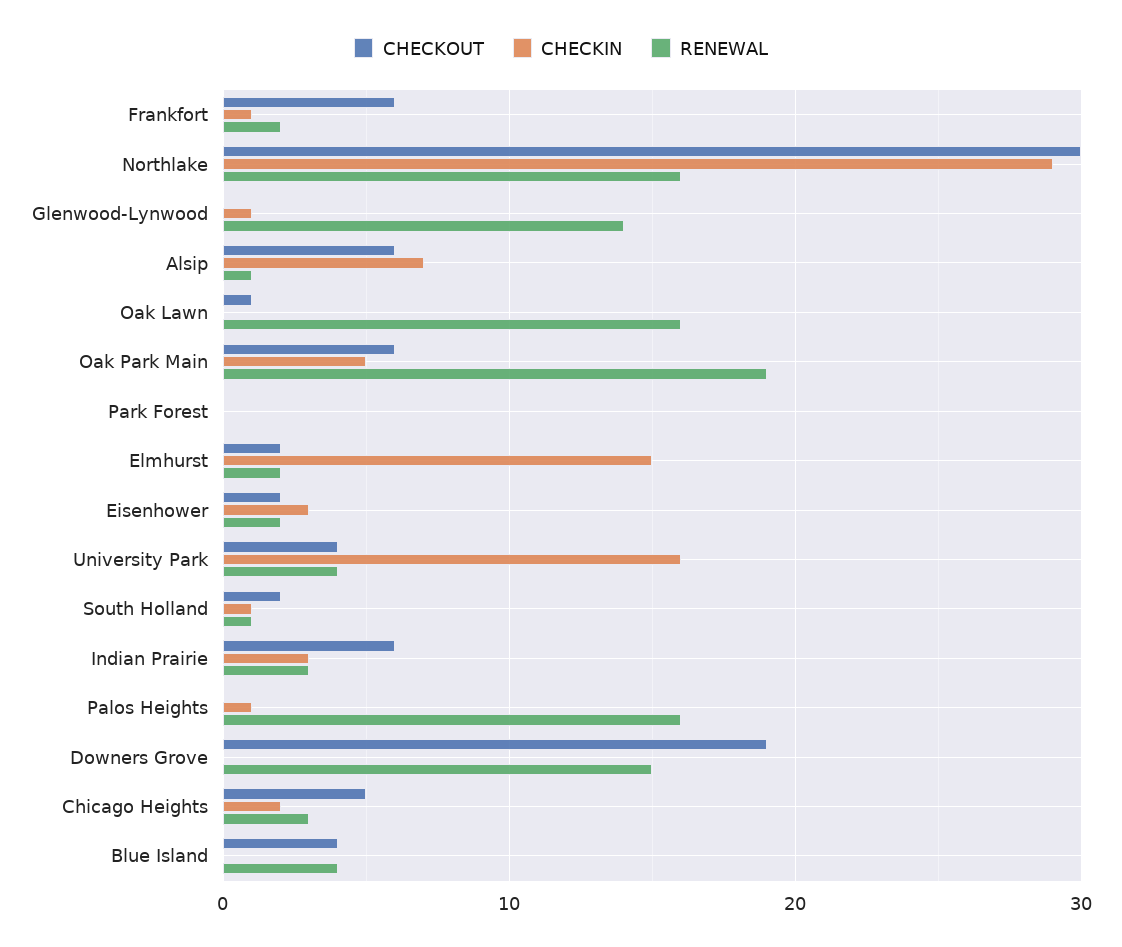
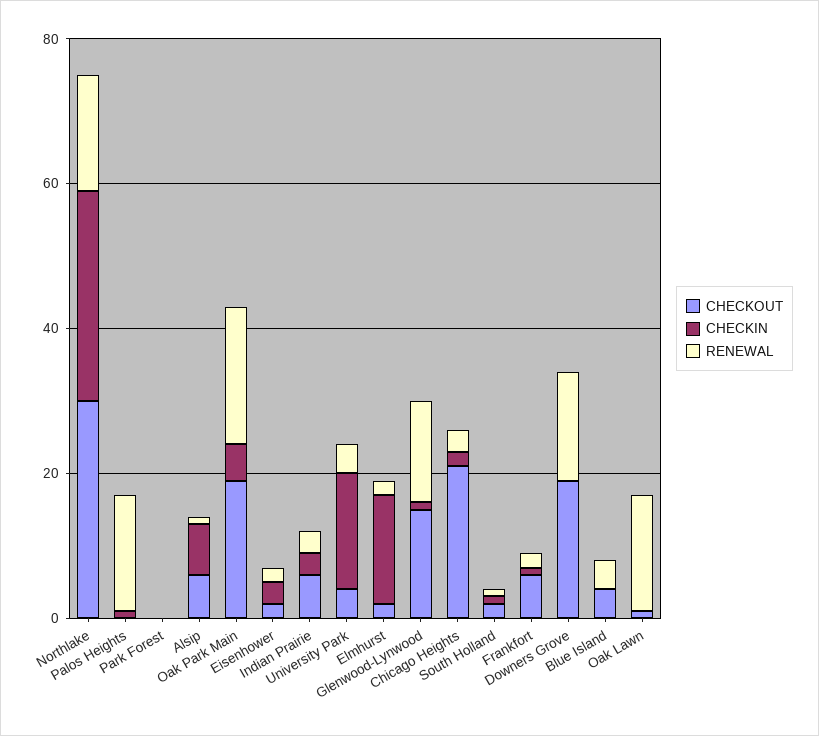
CHECKOUT, Glenwood-Lynwood: 0 -> 15
CHECKOUT, Oak Park Main: 6 -> 20
CHECKOUT, Chicago Heights: 5 -> 20

